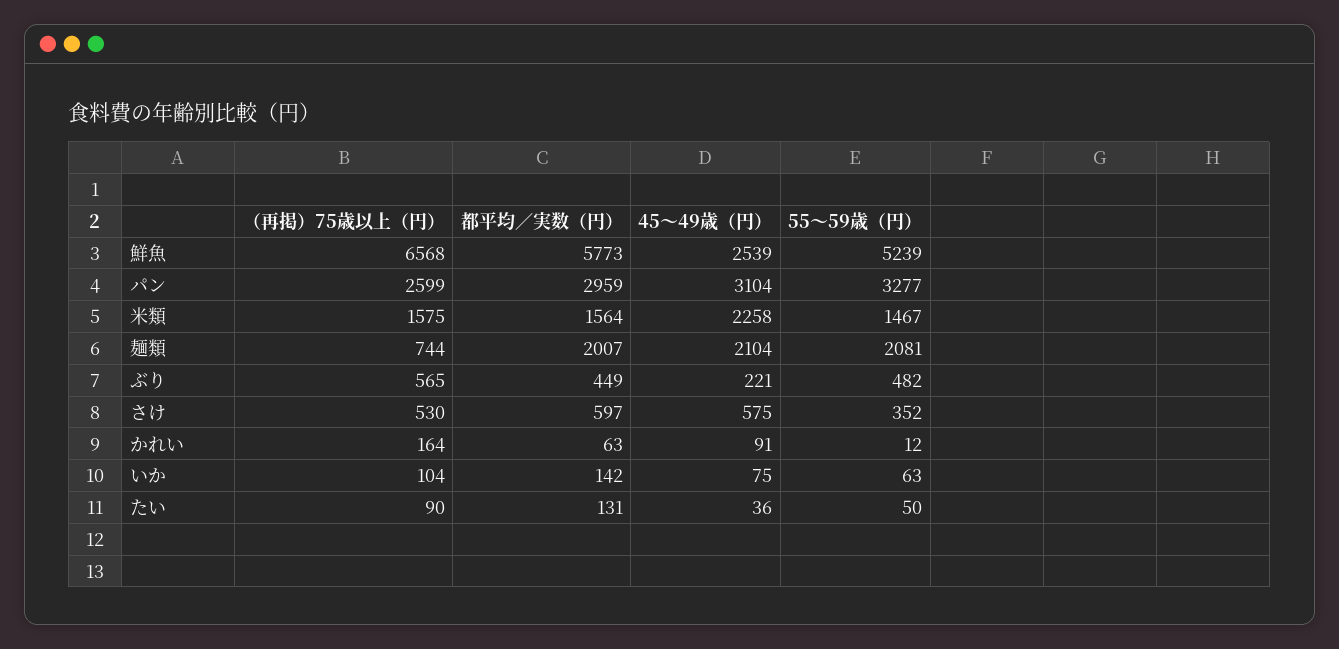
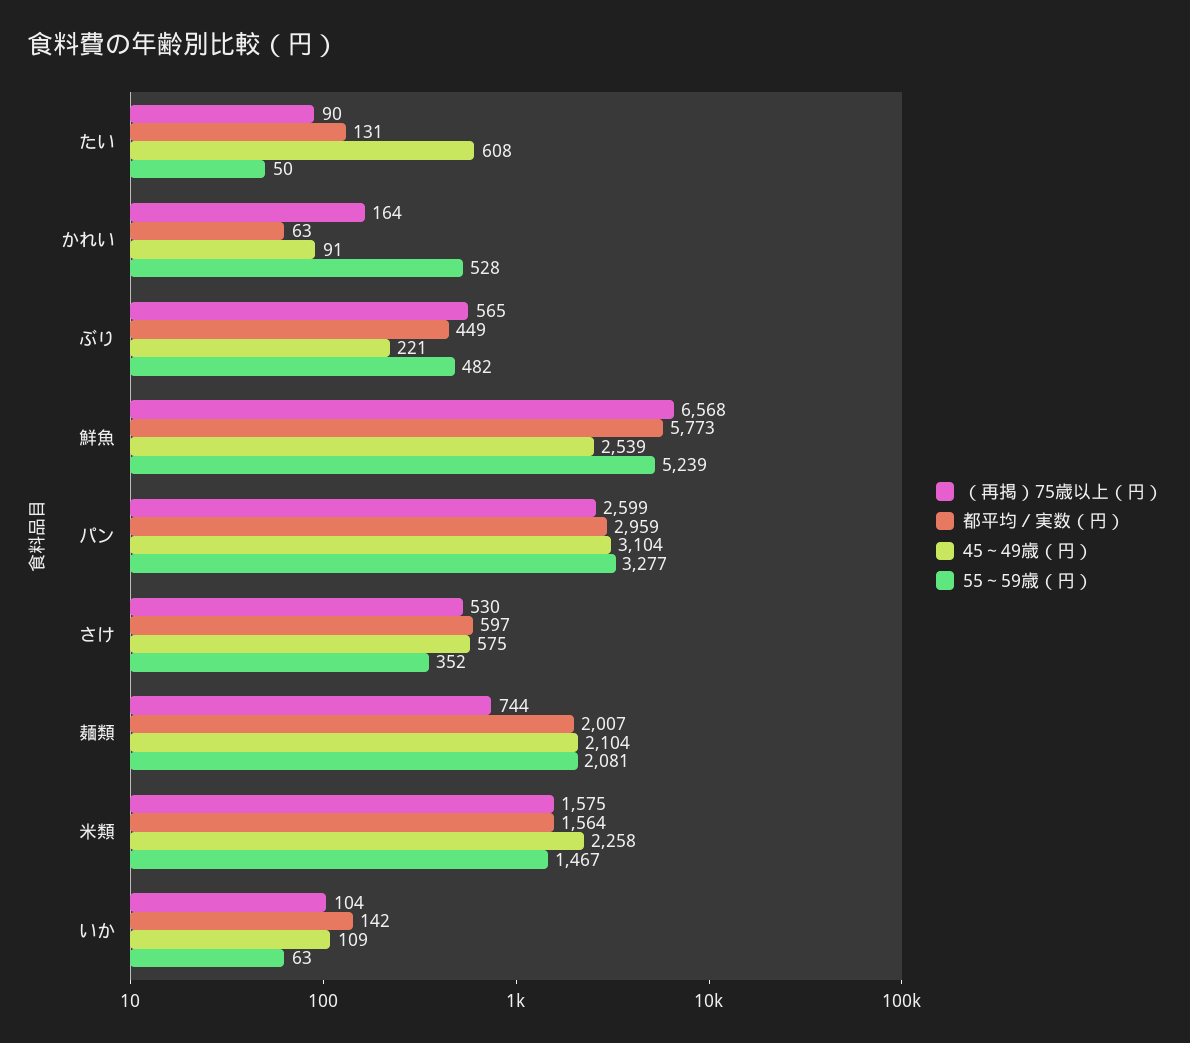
55～59歳（円）, かれい: 12 -> 528
45～49歳（円）, いか: 75 -> 109
45～49歳（円）, たい: 36 -> 608

